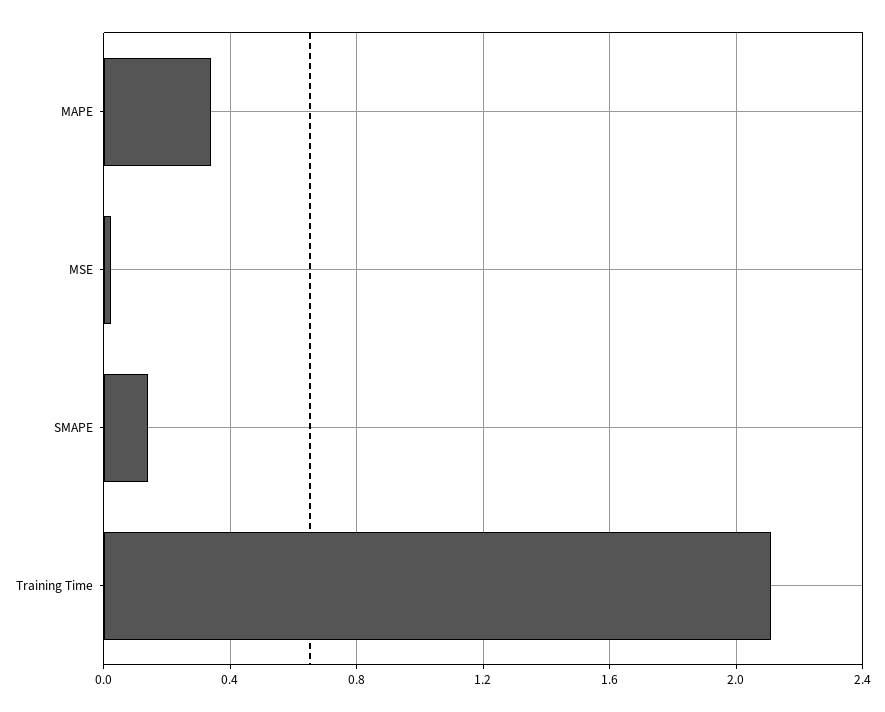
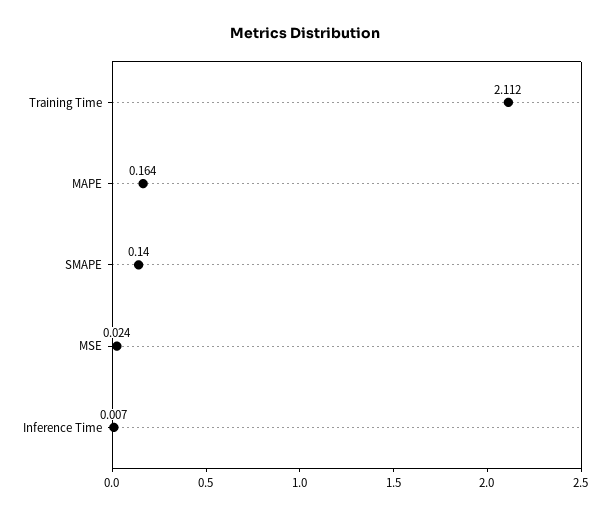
MAPE: 0.35 -> 0.164
Inference Time: none -> 0.007

